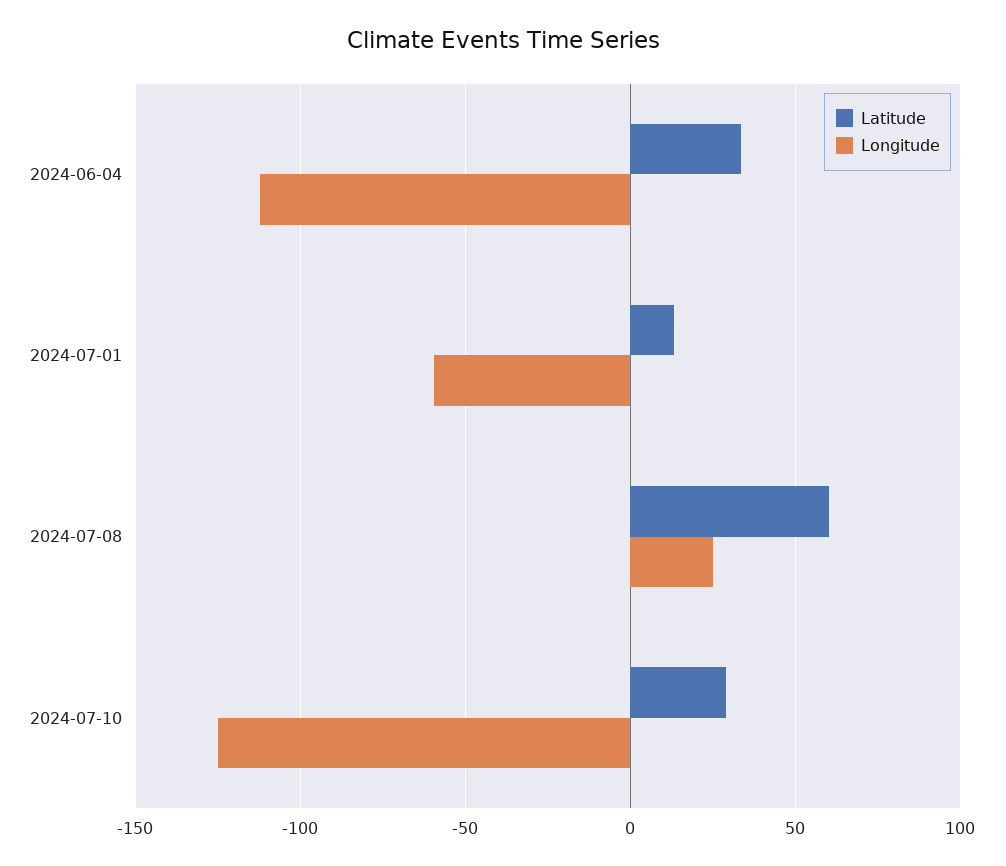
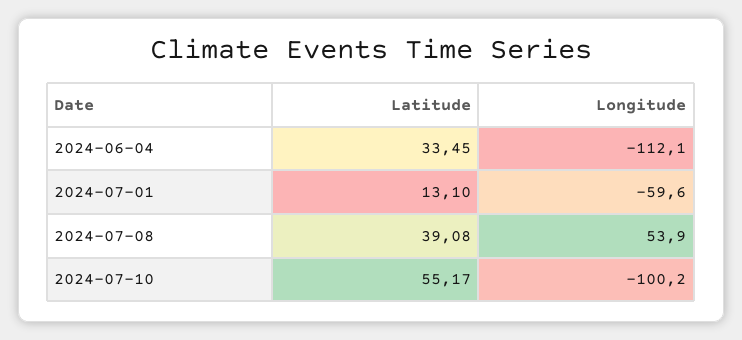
Latitude, 2024-07-08: 60 -> 39.08
Longitude, 2024-07-08: 25 -> 53.9
Latitude, 2024-07-10: 30 -> 55.17
Longitude, 2024-07-10: -125 -> -100.2

